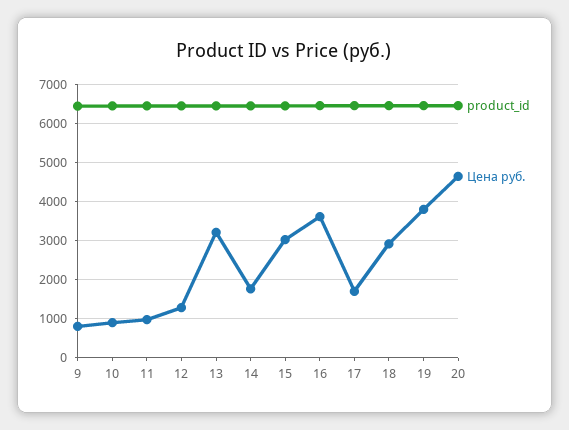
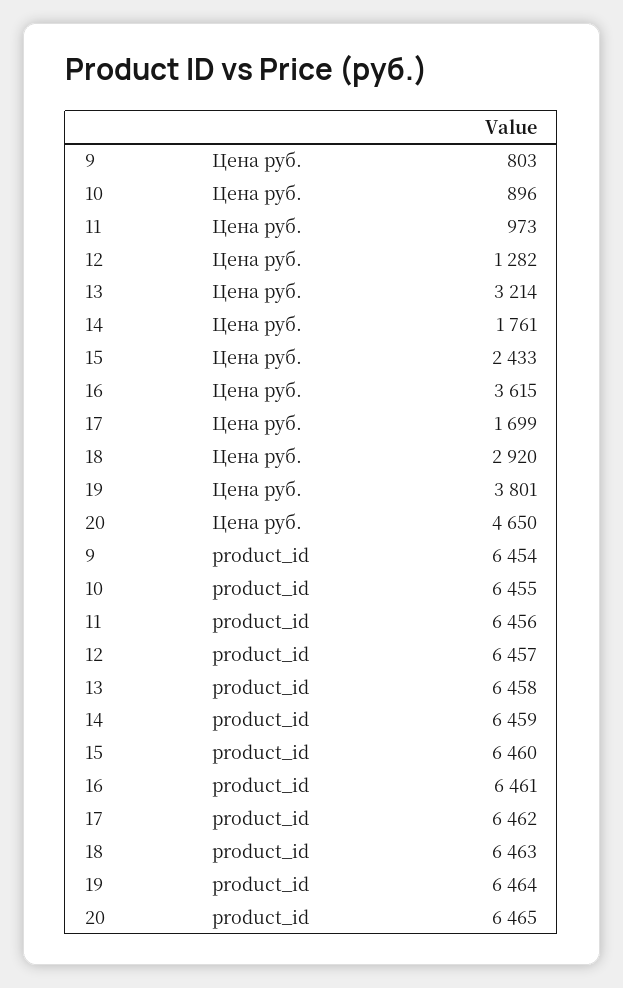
Цена руб., 15: 3000 -> 2433

